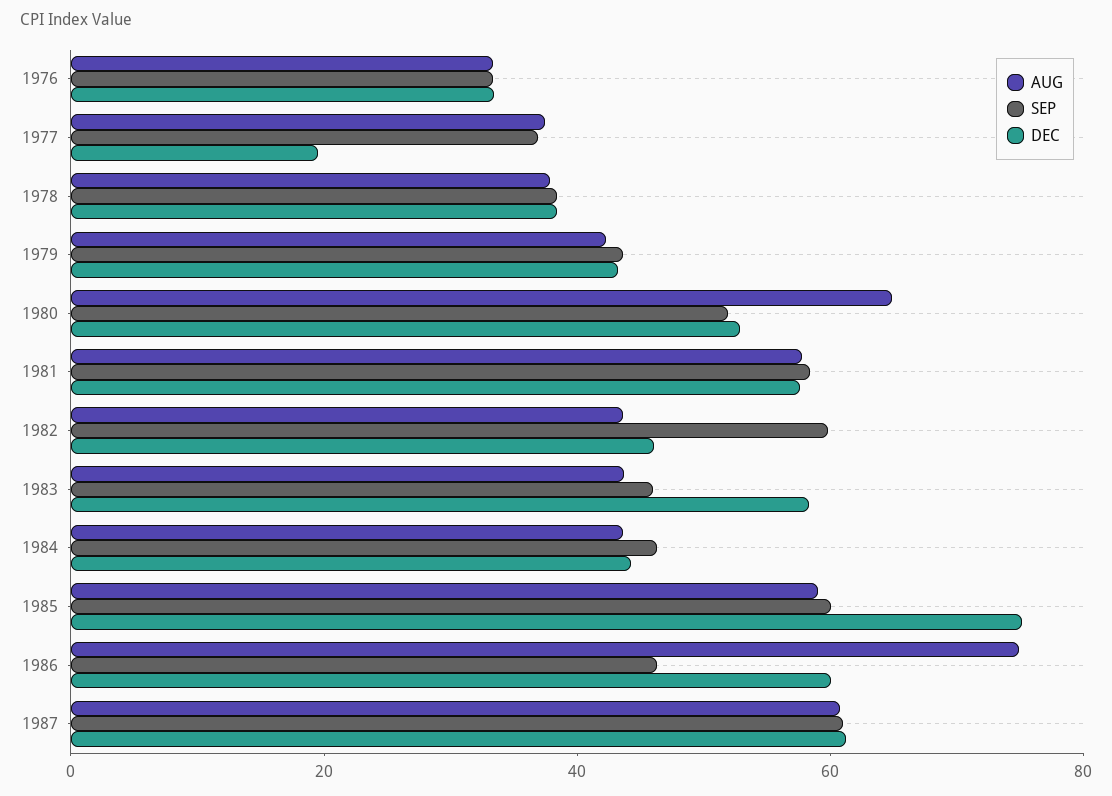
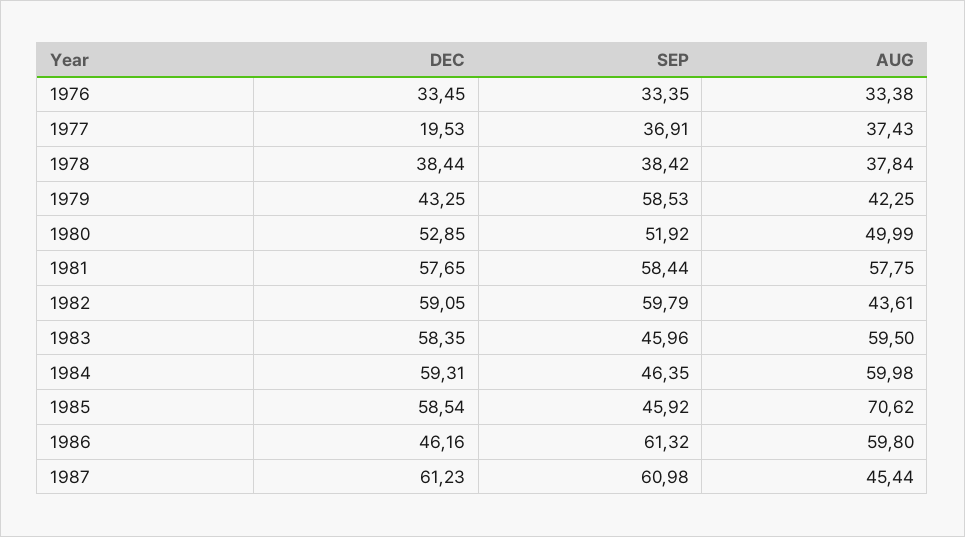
SEP, 1979: 45 -> 58.53
AUG, 1980: 65 -> 49.99
DEC, 1982: 45 -> 59.05
AUG, 1983: 45 -> 59.5
AUG, 1984: 45 -> 59.98
DEC, 1984: 45 -> 59.31
AUG, 1985: 60 -> 70.62
SEP, 1985: 60 -> 45.92
DEC, 1985: 75 -> 58.54
AUG, 1986: 75 -> 59.8
SEP, 1986: 45 -> 61.32
DEC, 1986: 60 -> 46.16
AUG, 1987: 60 -> 45.44

